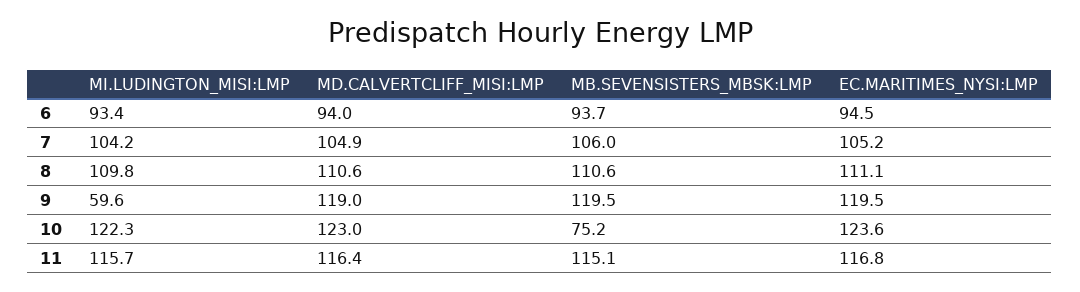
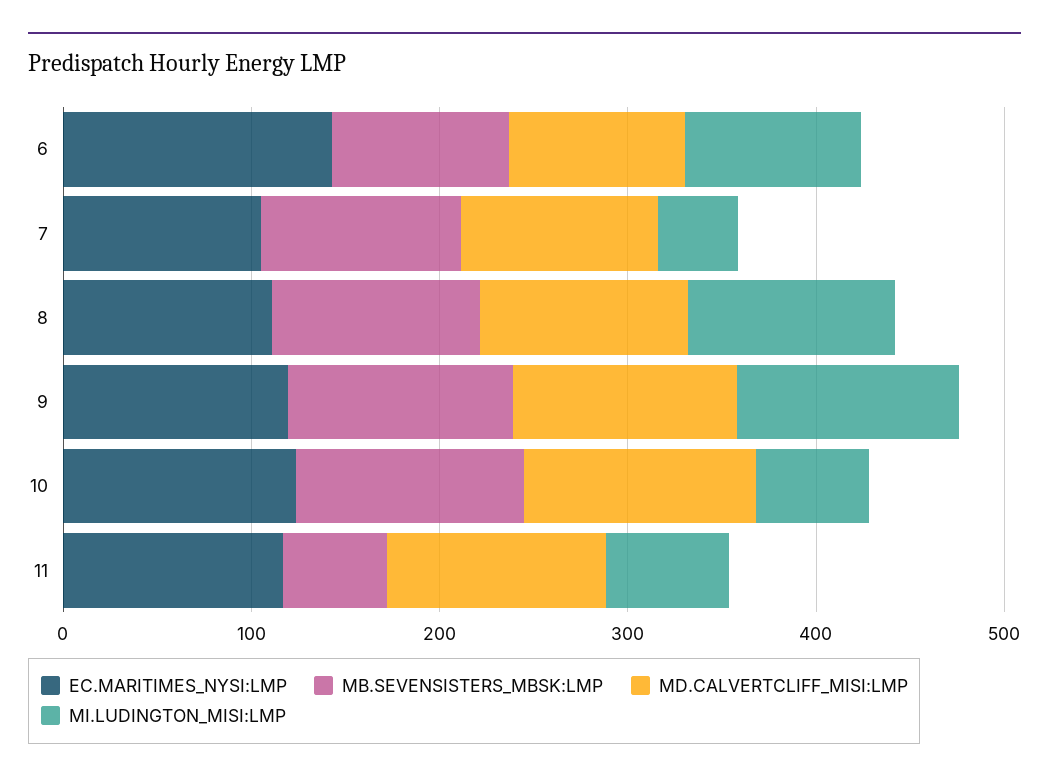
EC.MARITIMES_NYSI:LMP, 6: 94.5 -> 140
MI.LUDINGTON_MISI:LMP, 7: 104.2 -> 40
MI.LUDINGTON_MISI:LMP, 9: 59.6 -> 120
MI.LUDINGTON_MISI:LMP, 10: 122.3 -> 60
MB.SEVENSISTERS_MBSK:LMP, 10: 75.2 -> 120
MI.LUDINGTON_MISI:LMP, 11: 115.7 -> 60
MB.SEVENSISTERS_MBSK:LMP, 11: 115.1 -> 60

